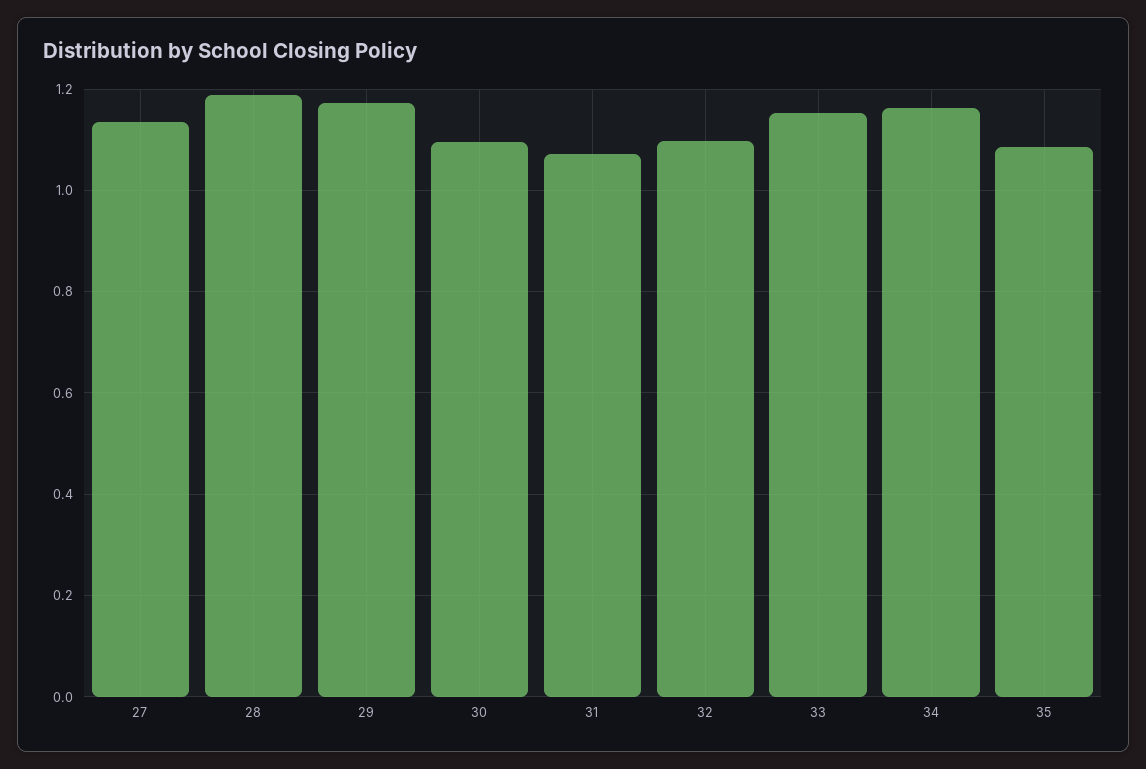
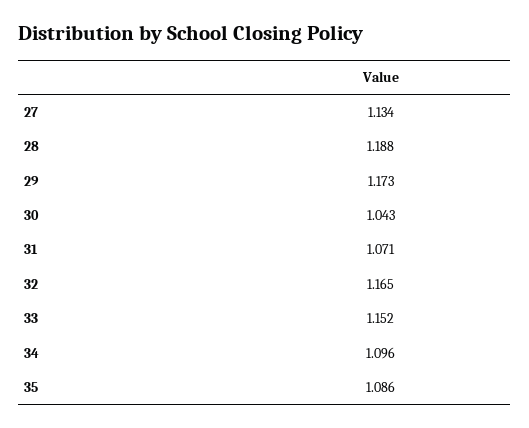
30: 1.1 -> 1.043
32: 1.1 -> 1.165
34: 1.16 -> 1.096

